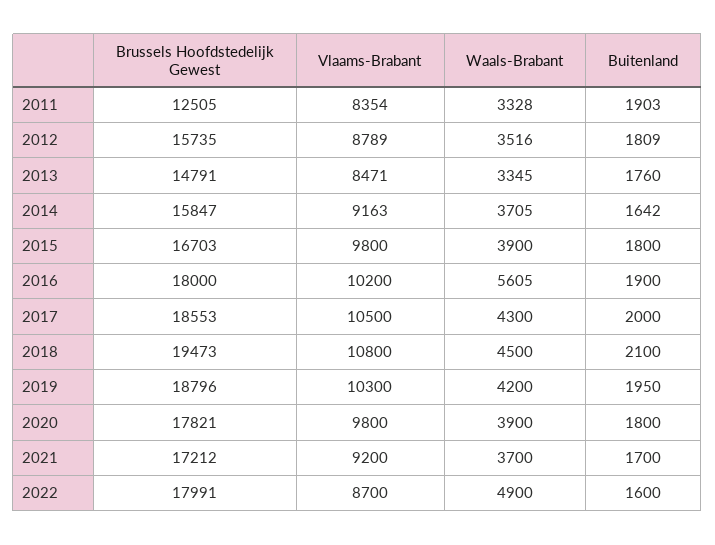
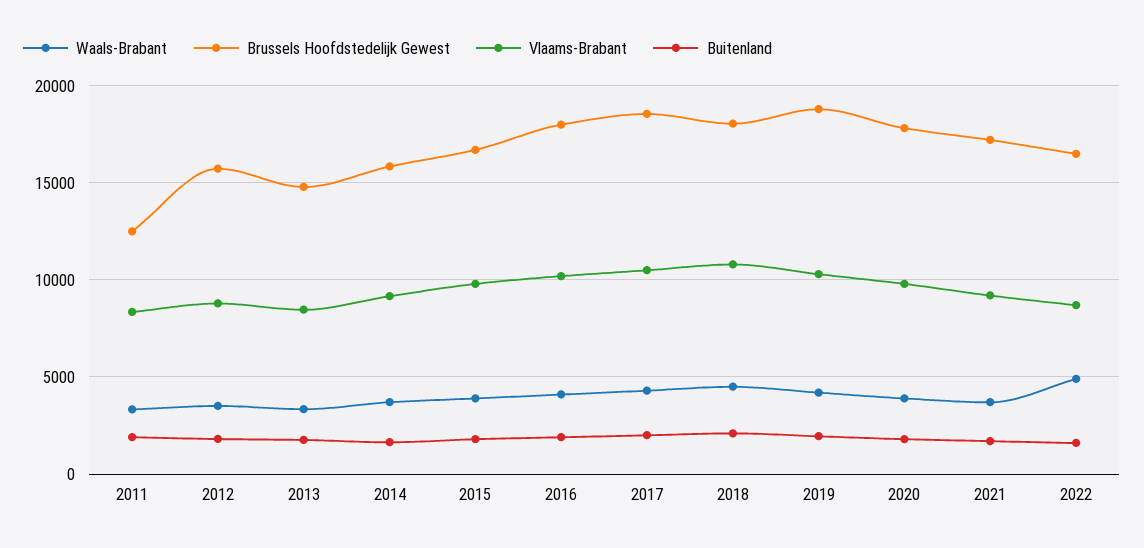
Waals-Brabant, 2016: 5605 -> 4000
Brussels Hoofdstedelijk Gewest, 2018: 19473 -> 18000
Brussels Hoofdstedelijk Gewest, 2022: 17991 -> 16500

